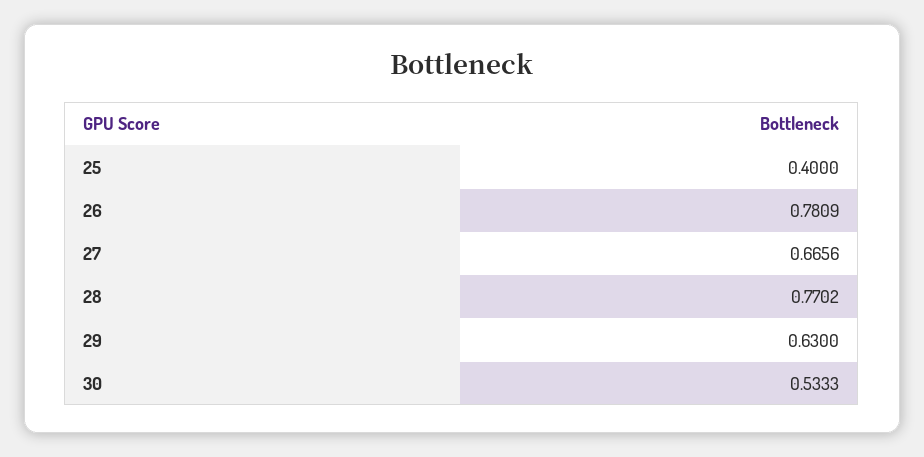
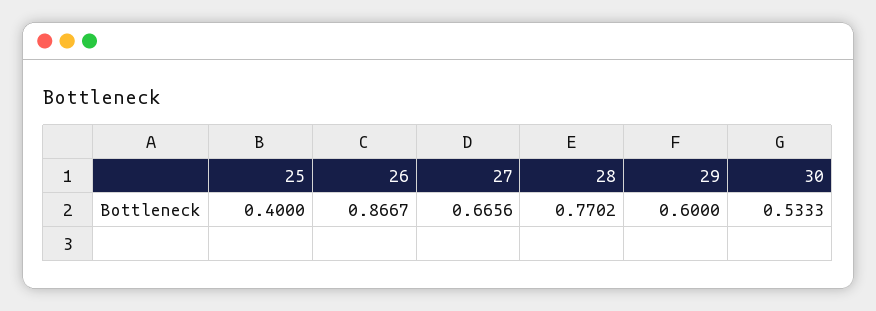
26: 0.7809 -> 0.8667
29: 0.63 -> 0.6

